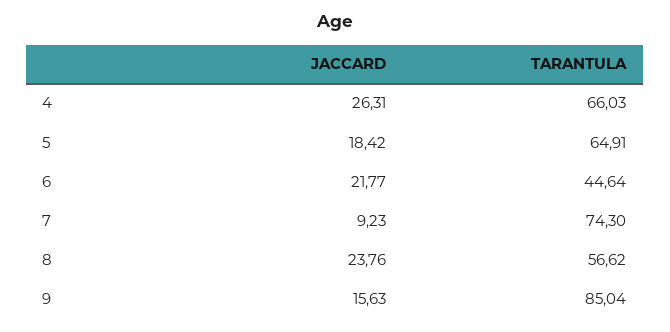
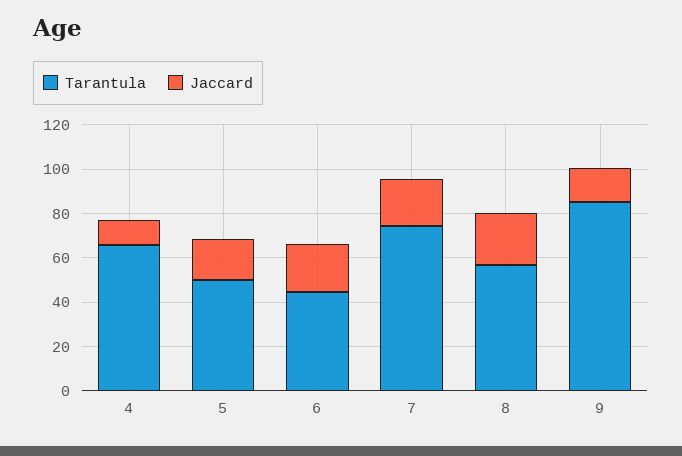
JACCARD, 4: 26.31 -> 10
TARANTULA, 5: 64.91 -> 50
JACCARD, 7: 9.23 -> 20

